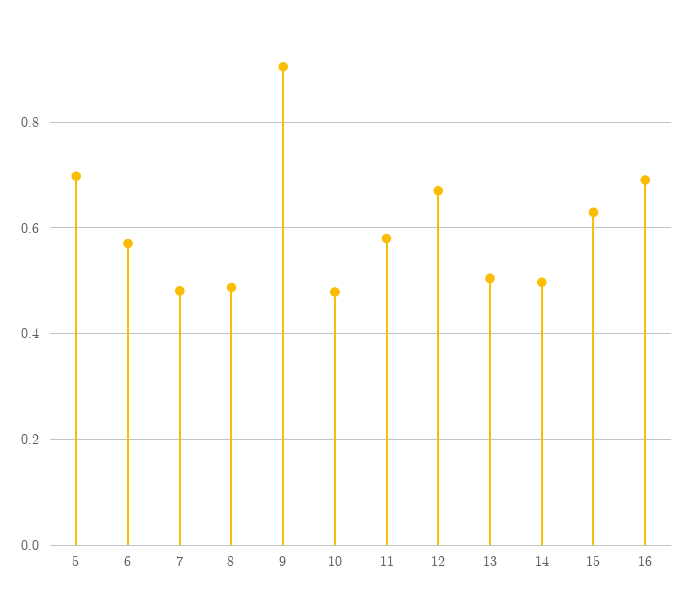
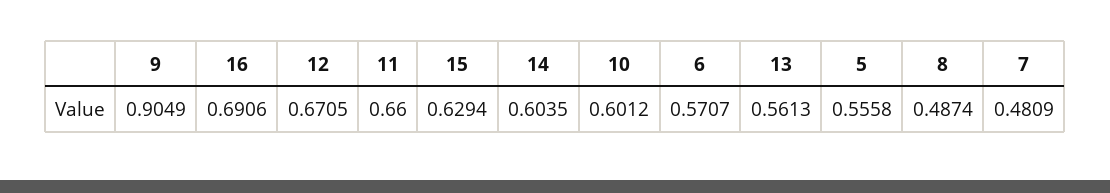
5: 0.7 -> 0.5558
10: 0.48 -> 0.6012
11: 0.58 -> 0.66
13: 0.5 -> 0.5613
14: 0.5 -> 0.6035

